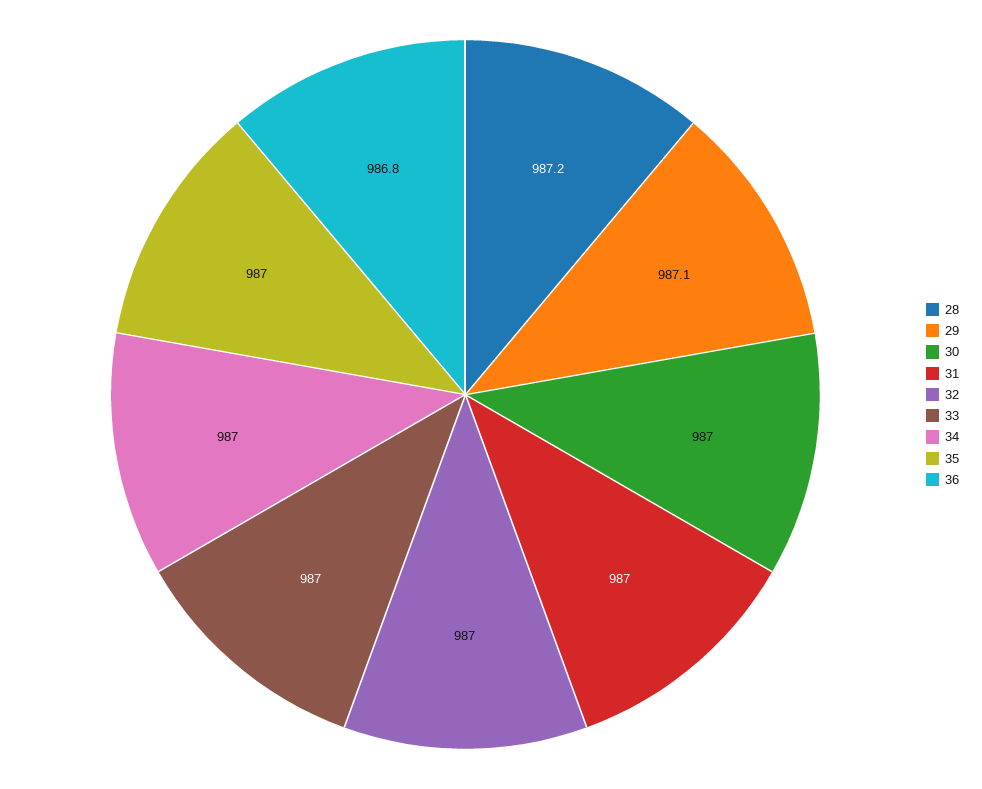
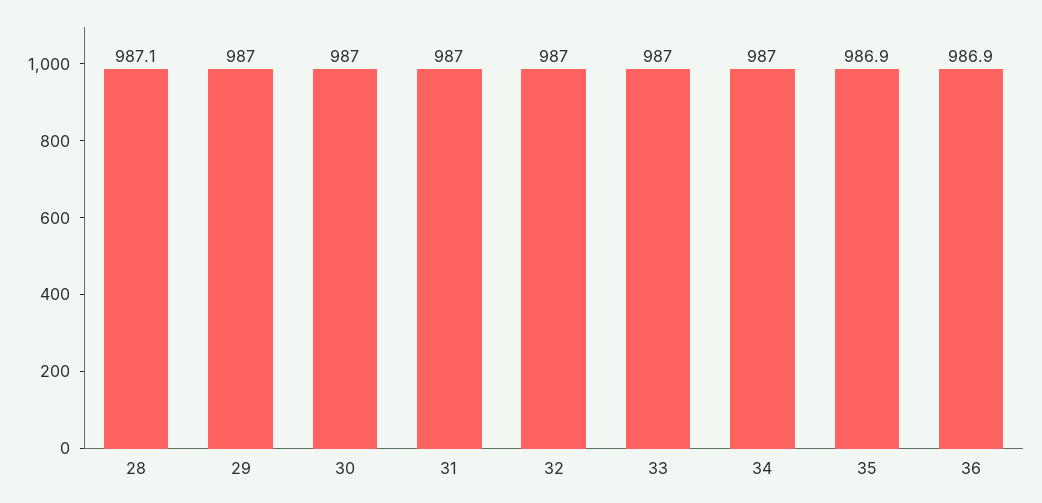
28: 987.2 -> 987.1
29: 987.1 -> 987
35: 987 -> 986.9
36: 986.8 -> 986.9

